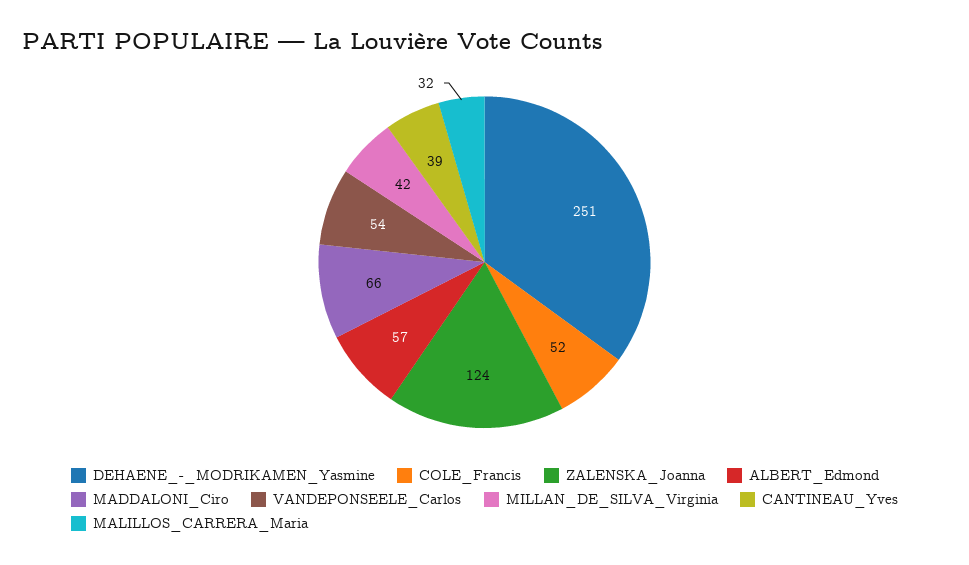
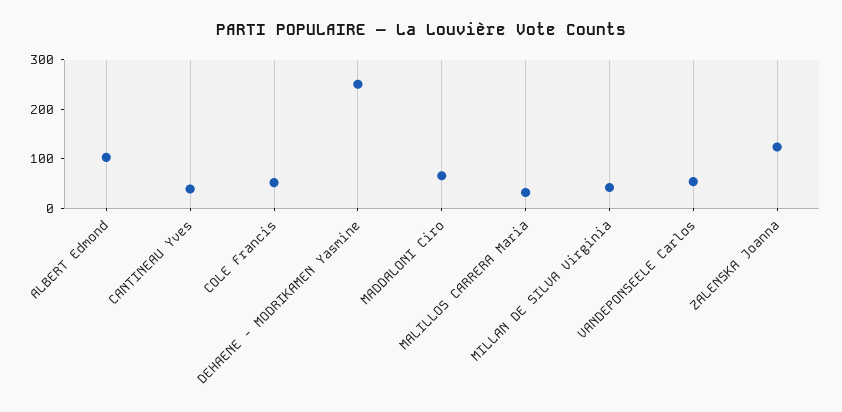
ALBERT_Edmond: 57 -> 100

